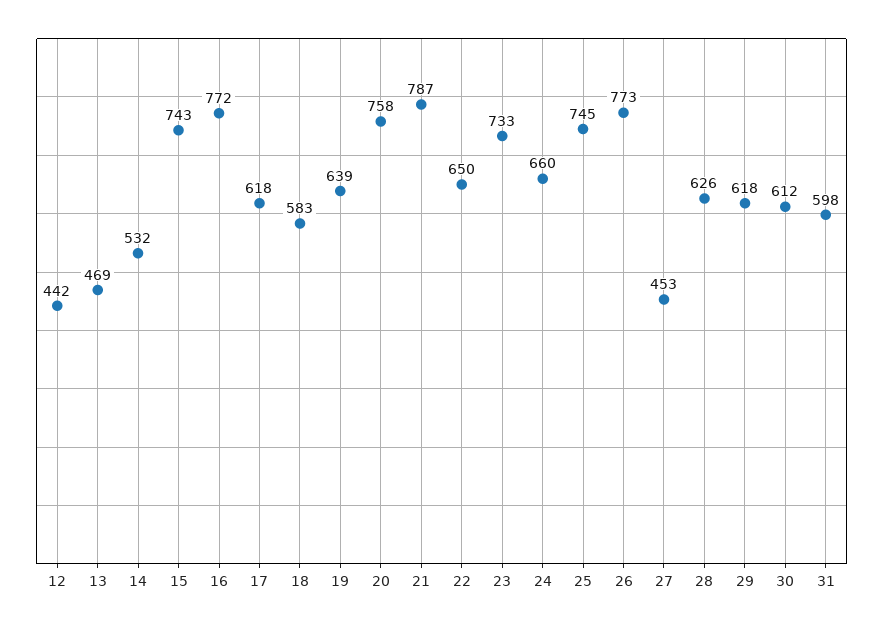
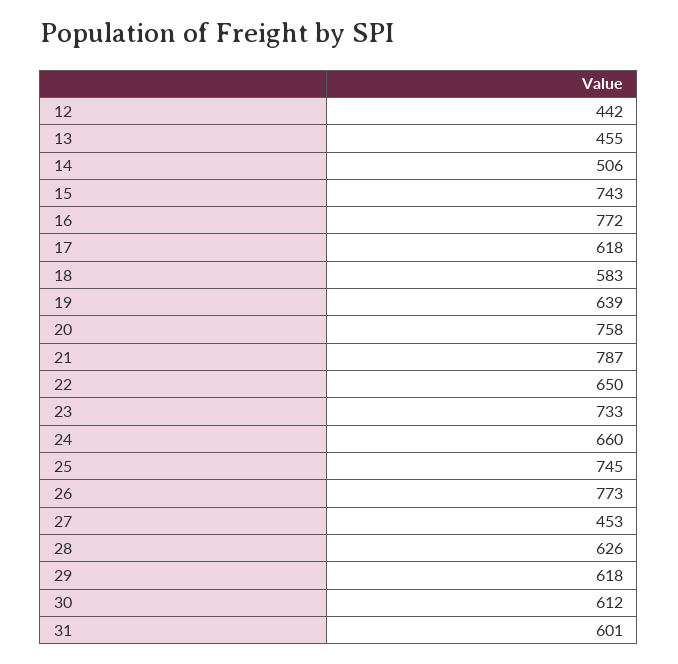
13: 469 -> 455
14: 532 -> 506
31: 598 -> 601

